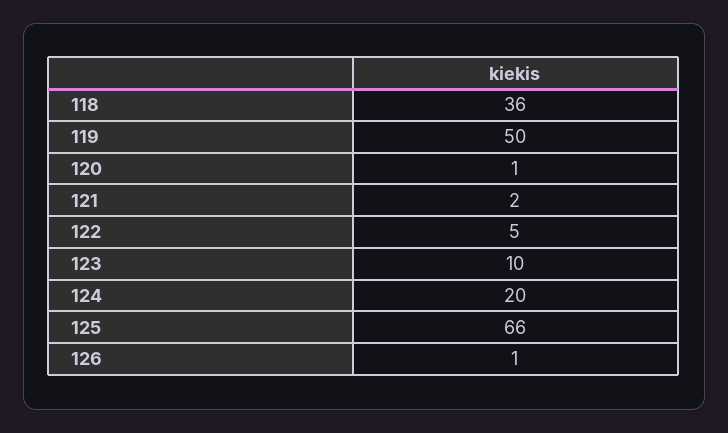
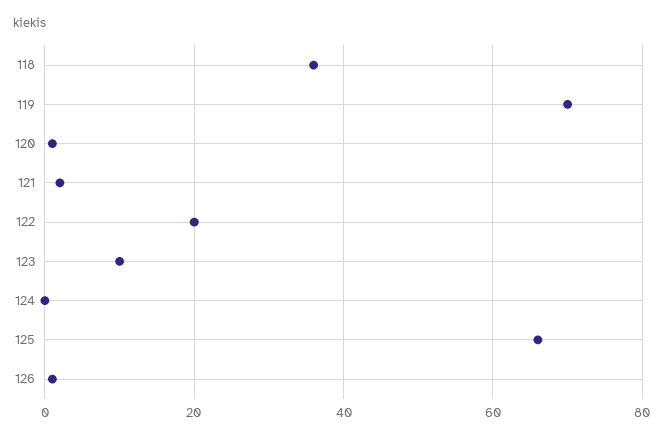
119: 50 -> 70
122: 5 -> 20
124: 20 -> 0

